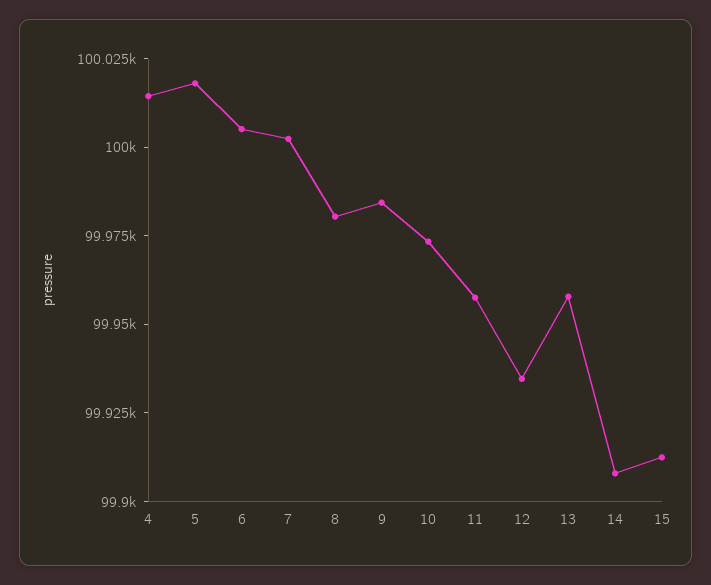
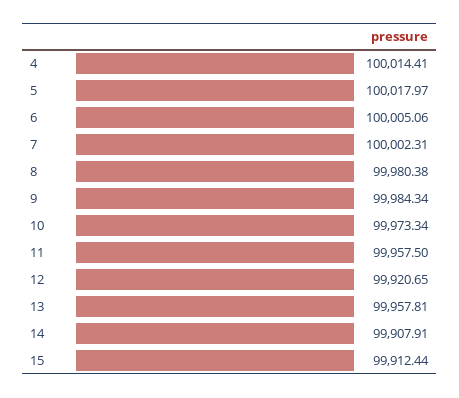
12: 99935 -> 99920.65

